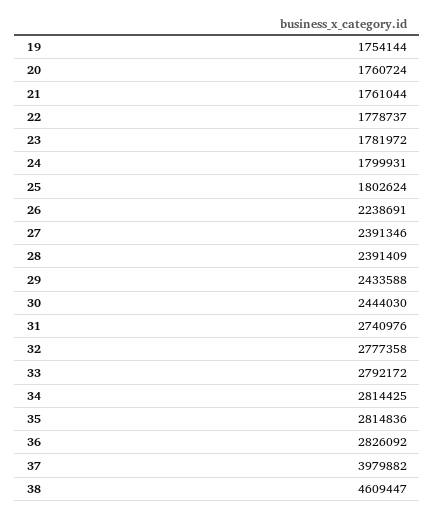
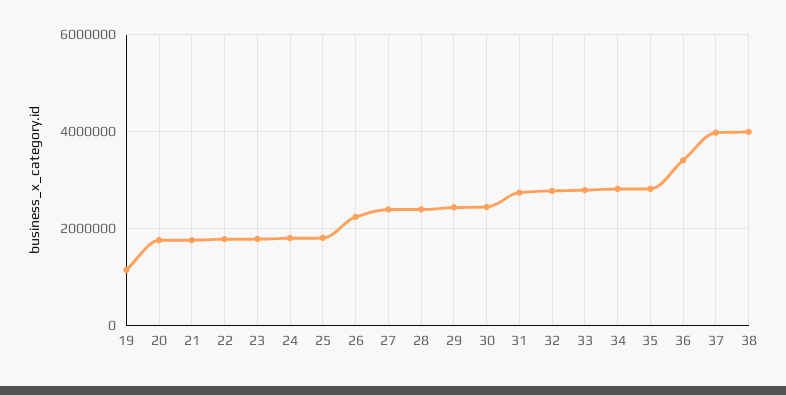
19: 1754144 -> 1200000
36: 2826092 -> 3400000
38: 4609447 -> 4000000

